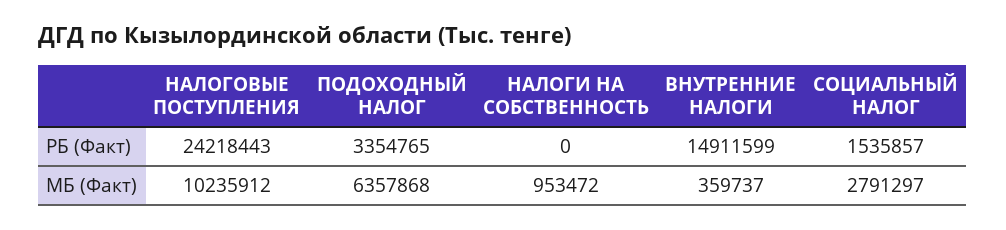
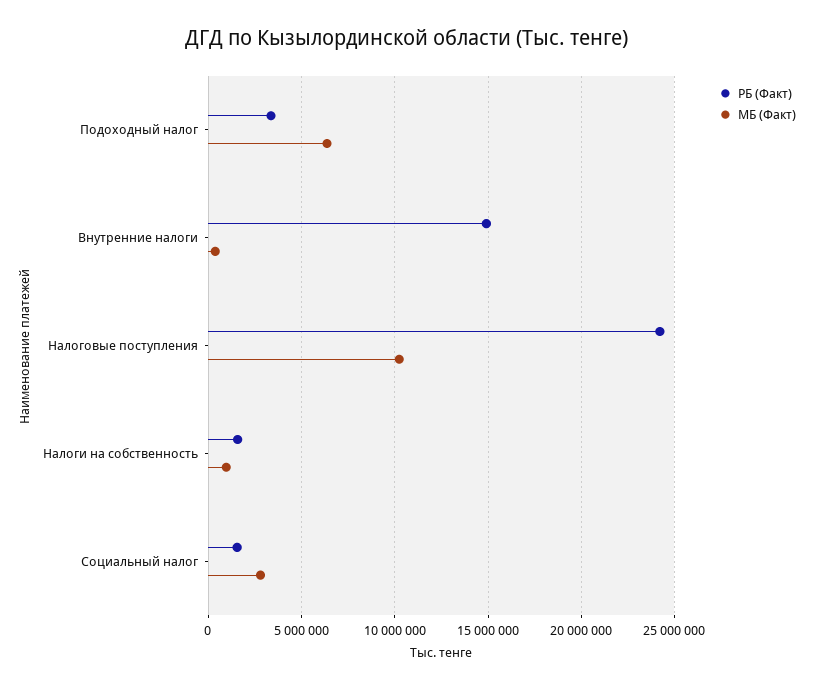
РБ (Факт), НАЛОГИ НА СОБСТВЕННОСТЬ: 0 -> 1500000

